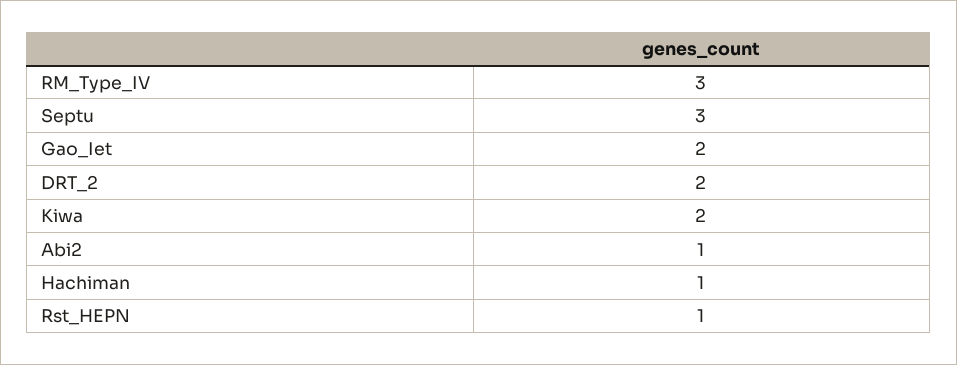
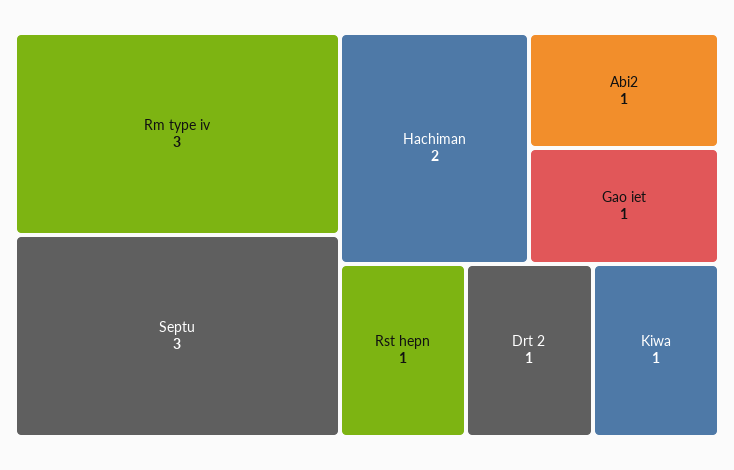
Gao_Iet: 2 -> 1
DRT_2: 2 -> 1
Kiwa: 2 -> 1
Hachiman: 1 -> 2

